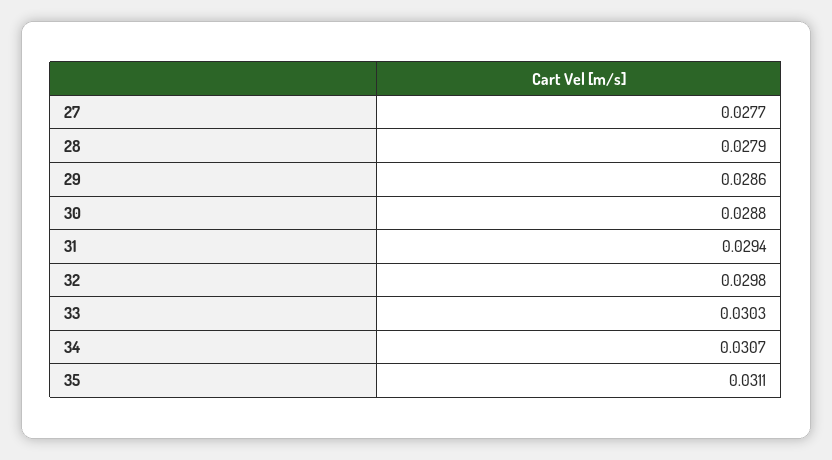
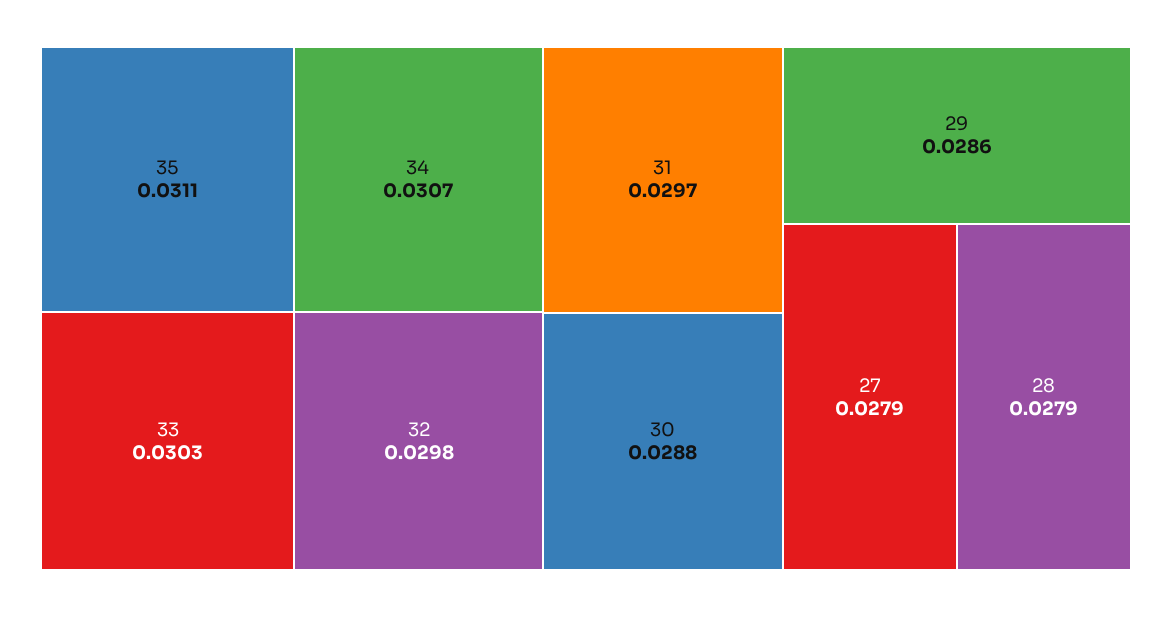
27: 0.0277 -> 0.0279
31: 0.0294 -> 0.0297

